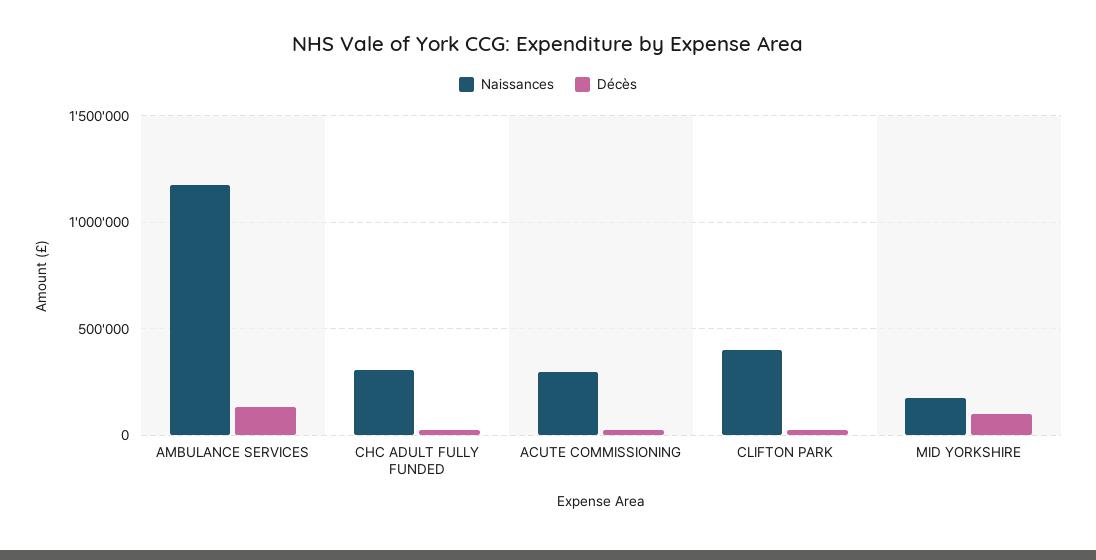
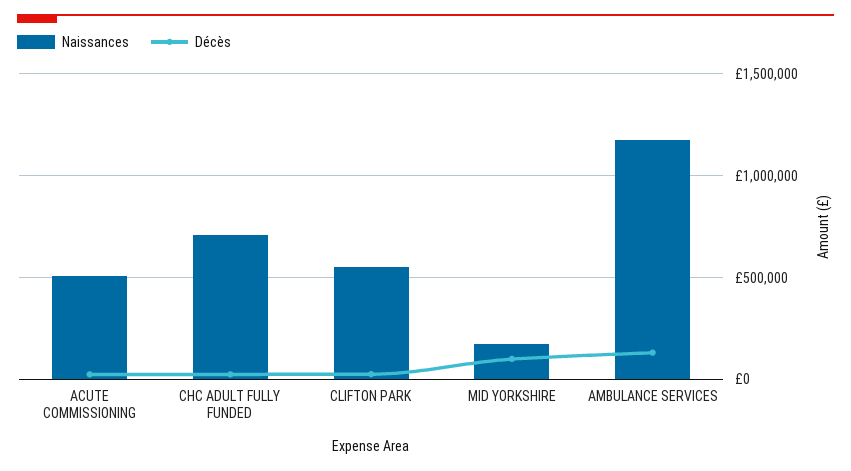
Naissances, CHC ADULT FULLY FUNDED: 300000 -> 700000
Naissances, ACUTE COMMISSIONING: 300000 -> 500000
Naissances, CLIFTON PARK: 400000 -> 550000

